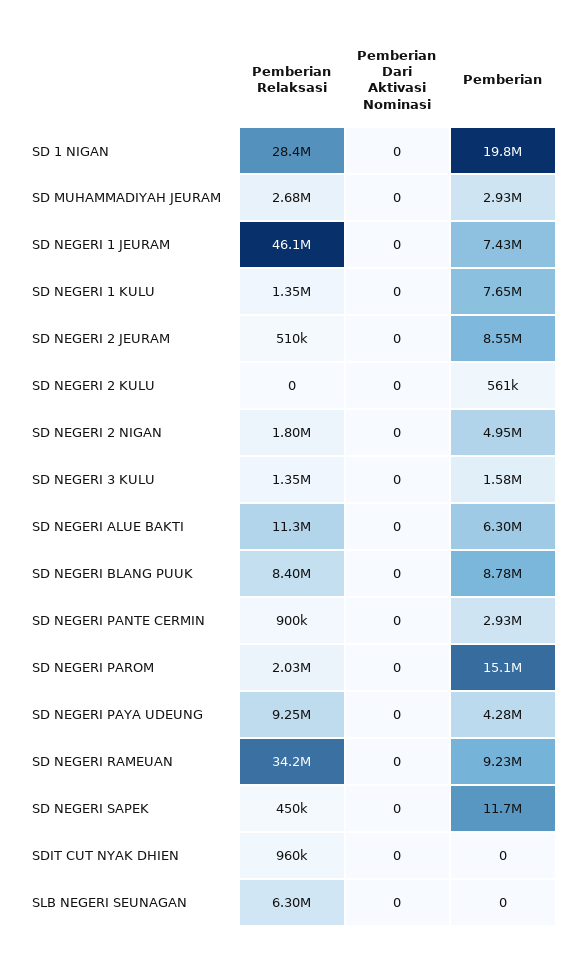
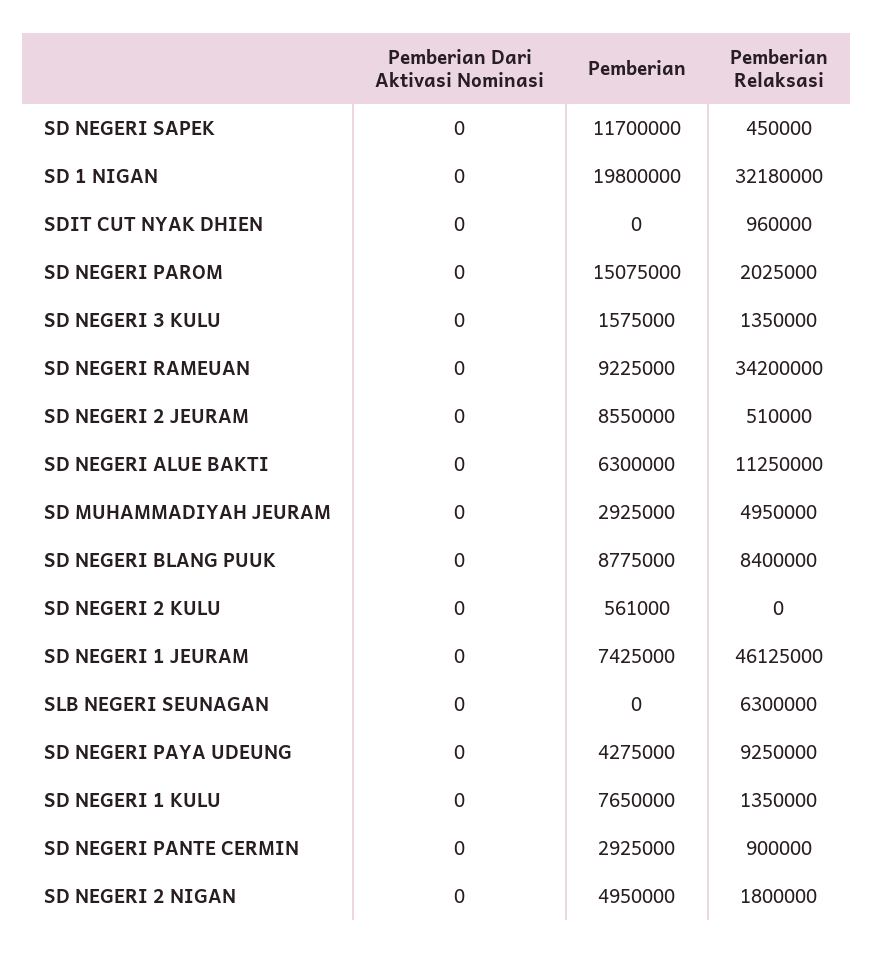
Pemberian Relaksasi, SD 1 NIGAN: 28400000 -> 32180000
Pemberian Relaksasi, SD MUHAMMADIYAH JEURAM: 2680000 -> 4950000

